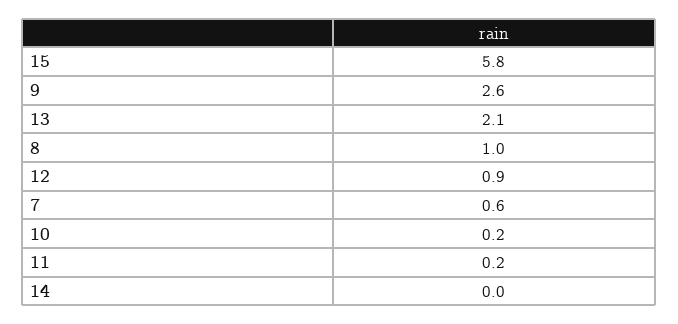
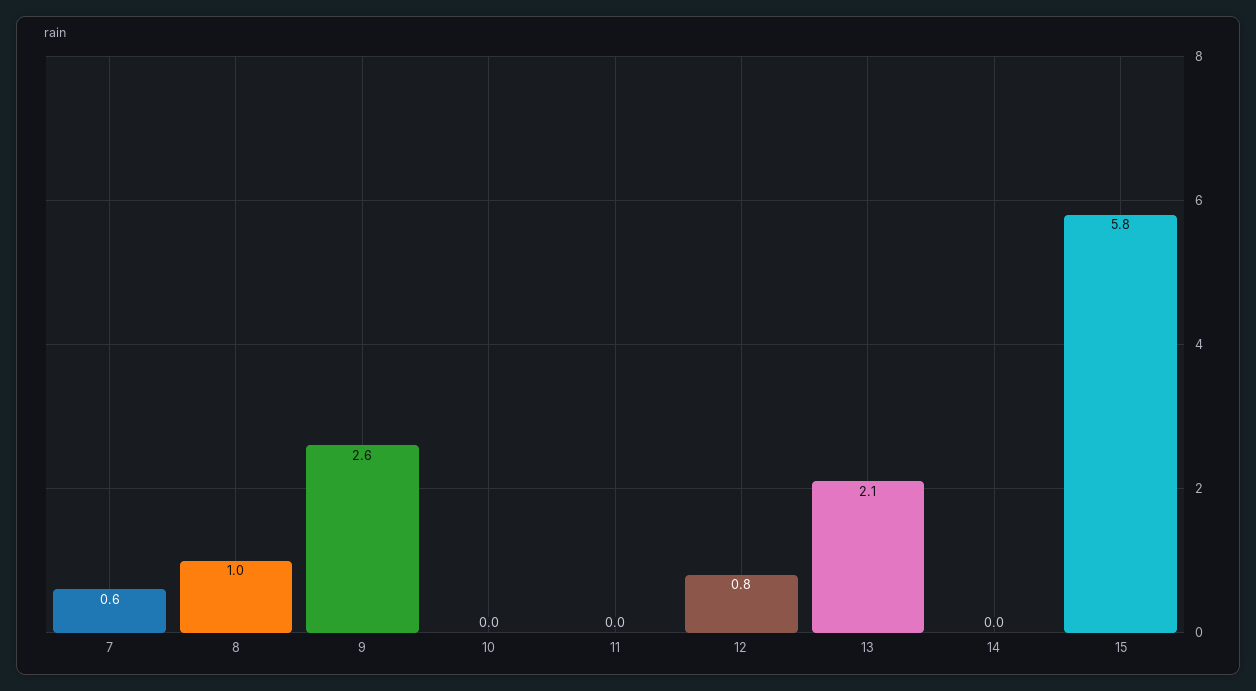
12: 0.9 -> 0.8
10: 0.2 -> 0
11: 0.2 -> 0

